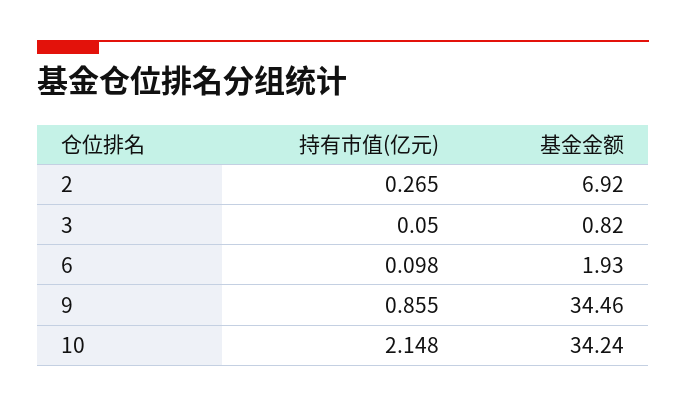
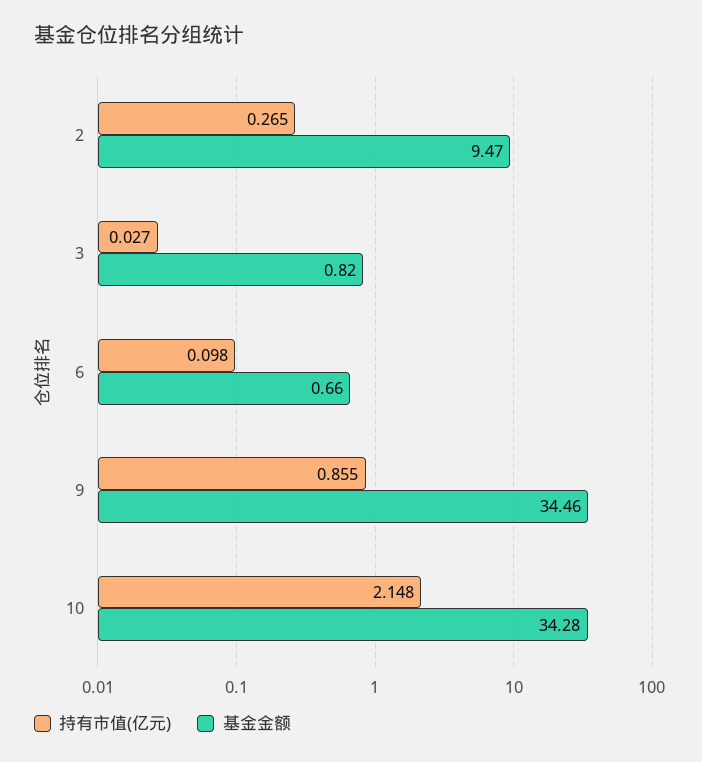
基金金额, 2: 6.92 -> 9.47
持有市值(亿元), 3: 0.05 -> 0.027
基金金额, 6: 1.93 -> 0.66
基金金额, 10: 34.24 -> 34.28

